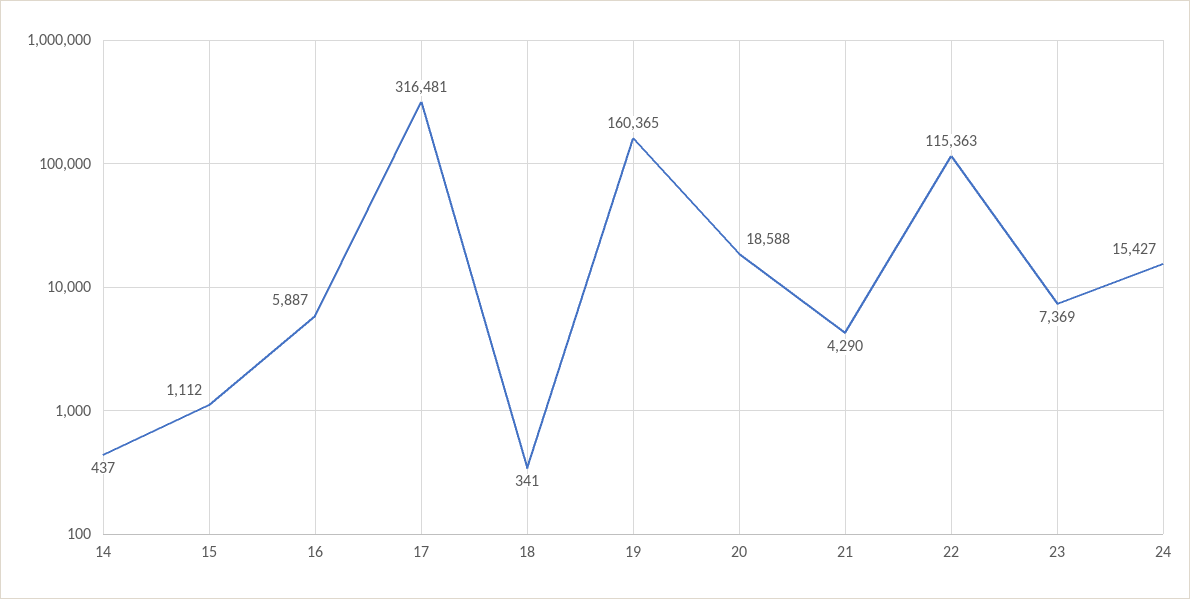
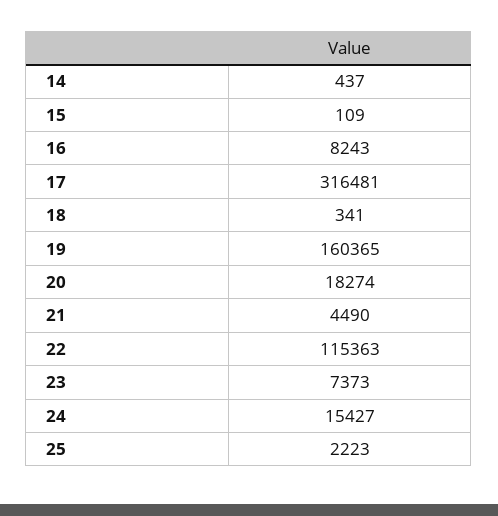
15: 1112 -> 109
16: 5887 -> 8243
20: 18588 -> 18274
21: 4290 -> 4490
23: 7369 -> 7373
25: none -> 2223

